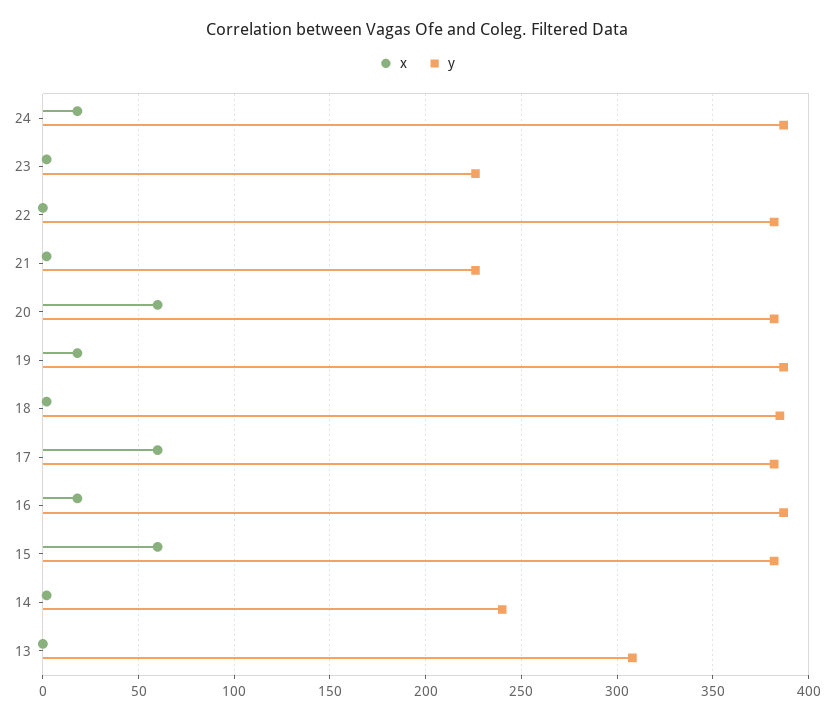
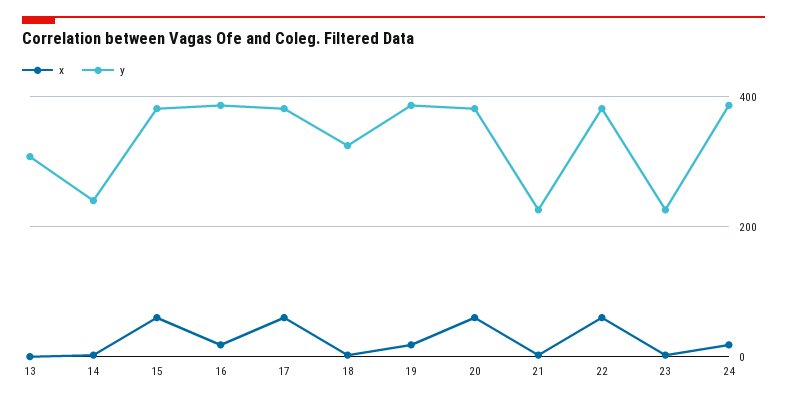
x, 22: 0 -> 60
y, 18: 385 -> 320

